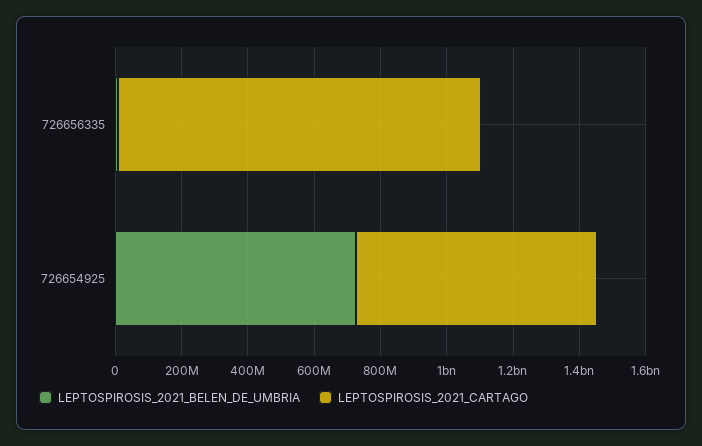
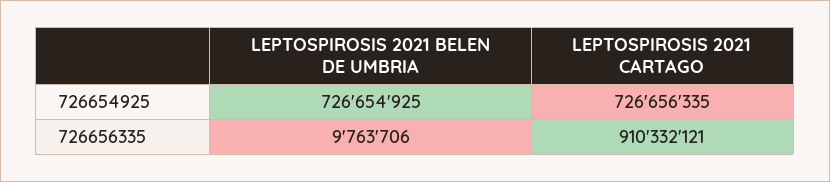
LEPTOSPIROSIS_2021_CARTAGO, 726656335: 1100000000 -> 910332121

